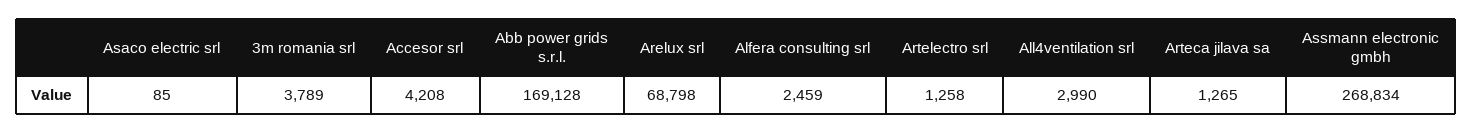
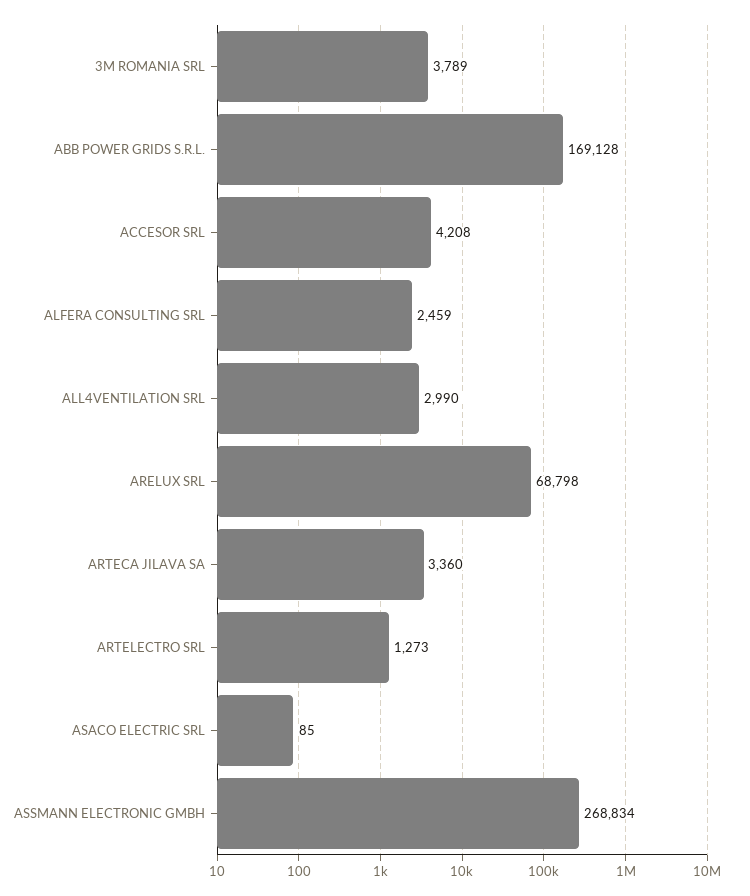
Artelectro srl: 1258 -> 1273
Arteca jilava sa: 1265 -> 3360

